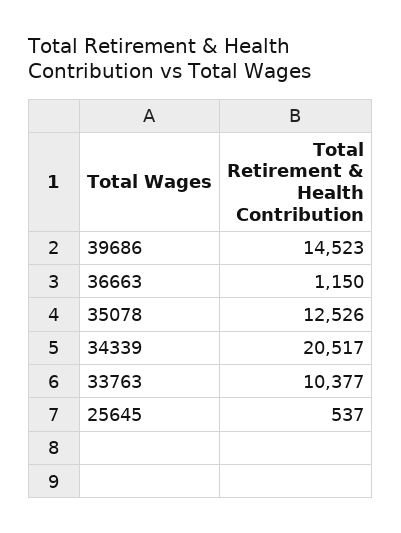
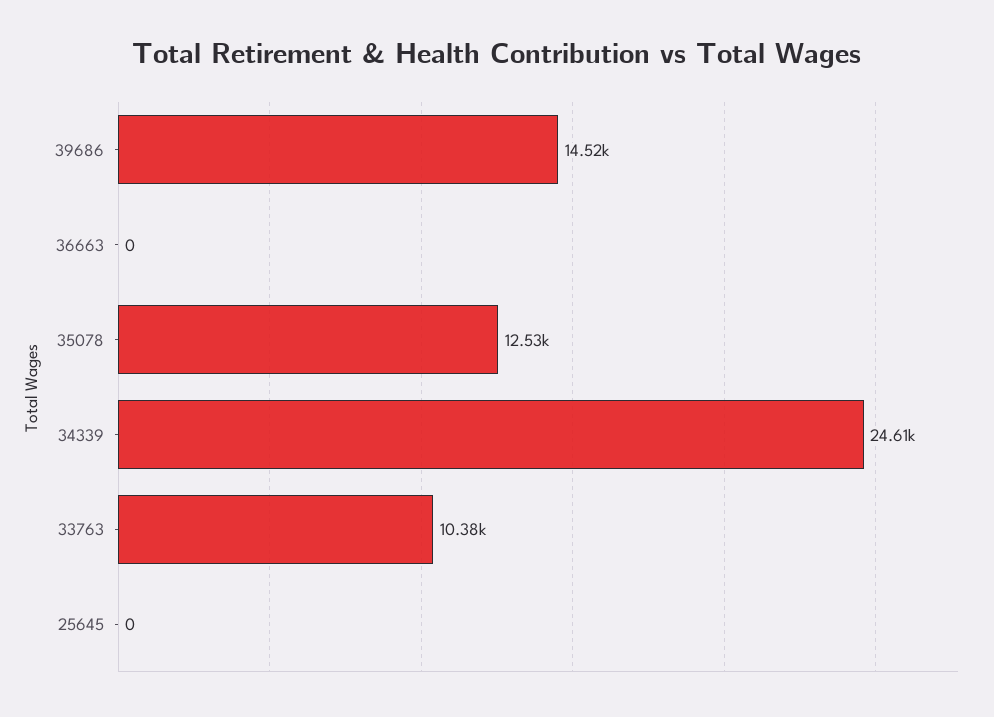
36663: 1150 -> 0
34339: 20517 -> 24610
25645: 537 -> 0

